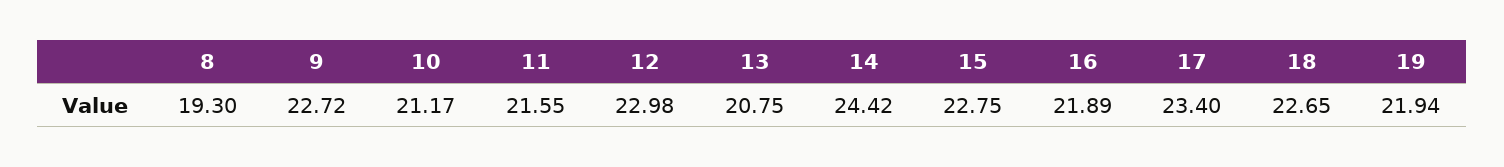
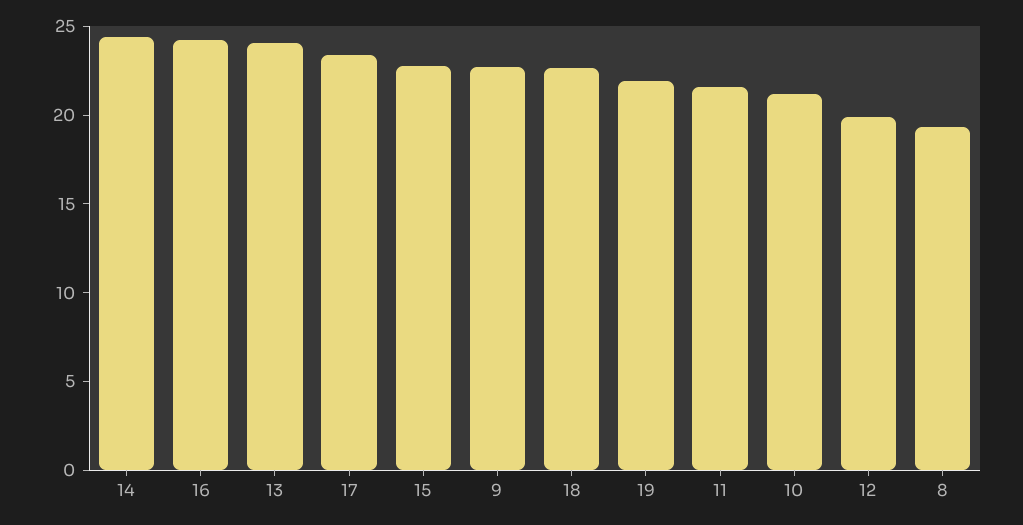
12: 22.98 -> 20
13: 20.75 -> 24
16: 21.89 -> 24

